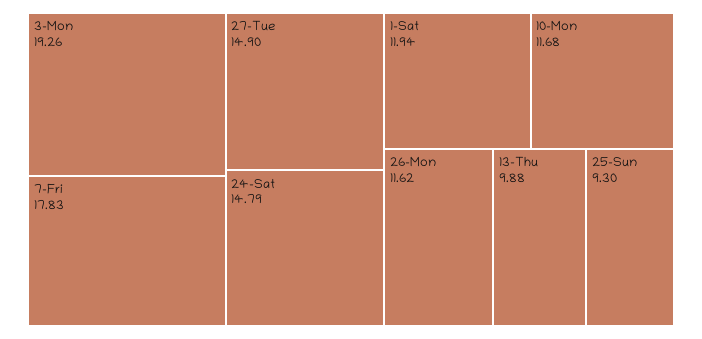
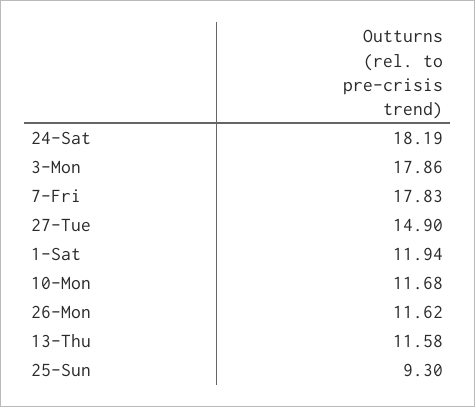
3-Mon: 19.26 -> 17.86
24-Sat: 14.79 -> 18.19
13-Thu: 9.88 -> 11.58

